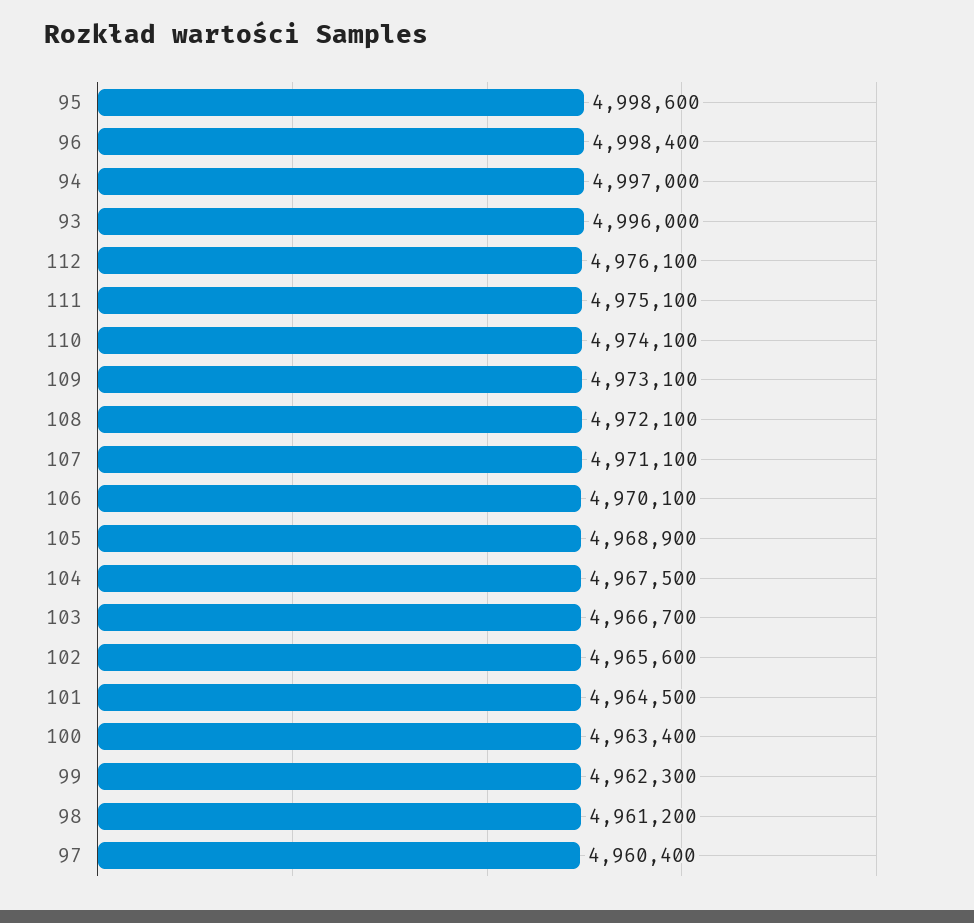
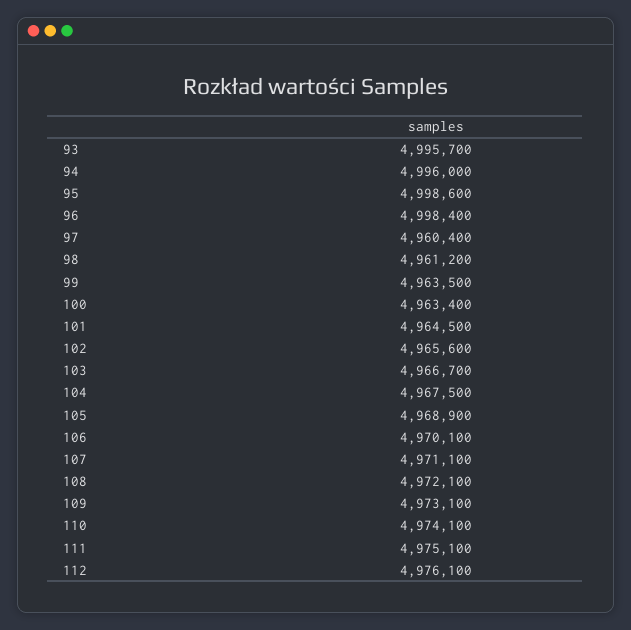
94: 4997000 -> 4996000
93: 4996000 -> 4995700
99: 4962300 -> 4963500

